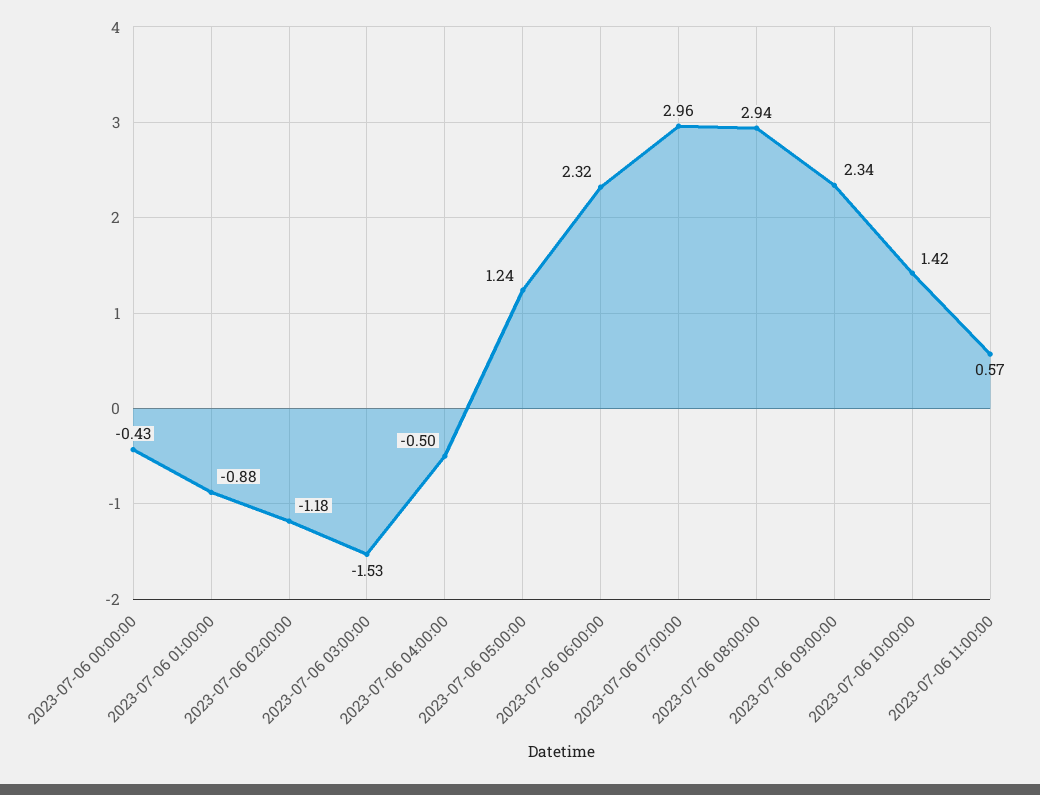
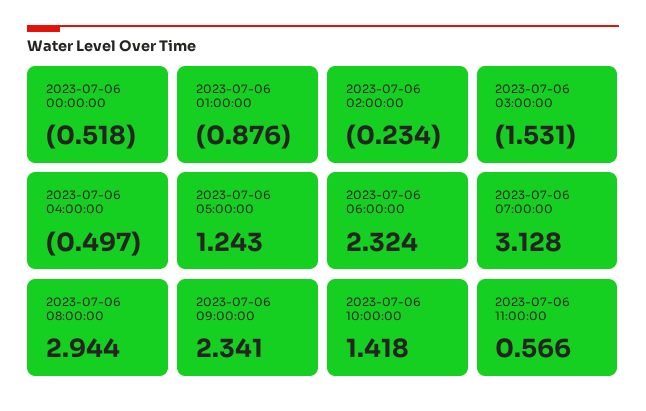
2023-07-06 00:00:00: -0.43 -> -0.518
2023-07-06 02:00:00: -1.18 -> -0.234
2023-07-06 07:00:00: 2.96 -> 3.128

